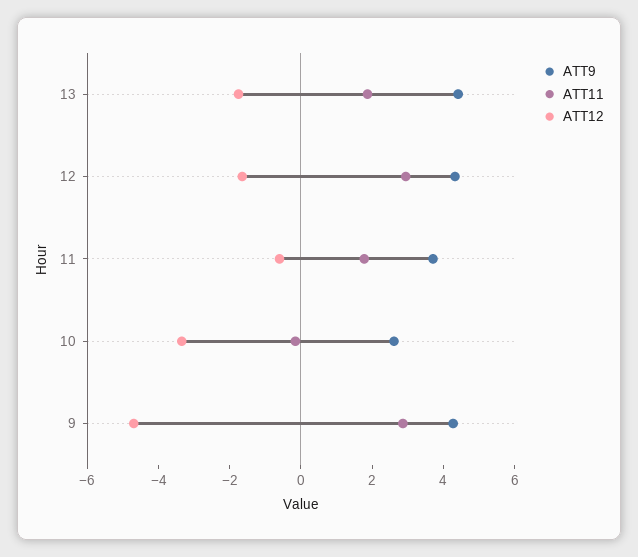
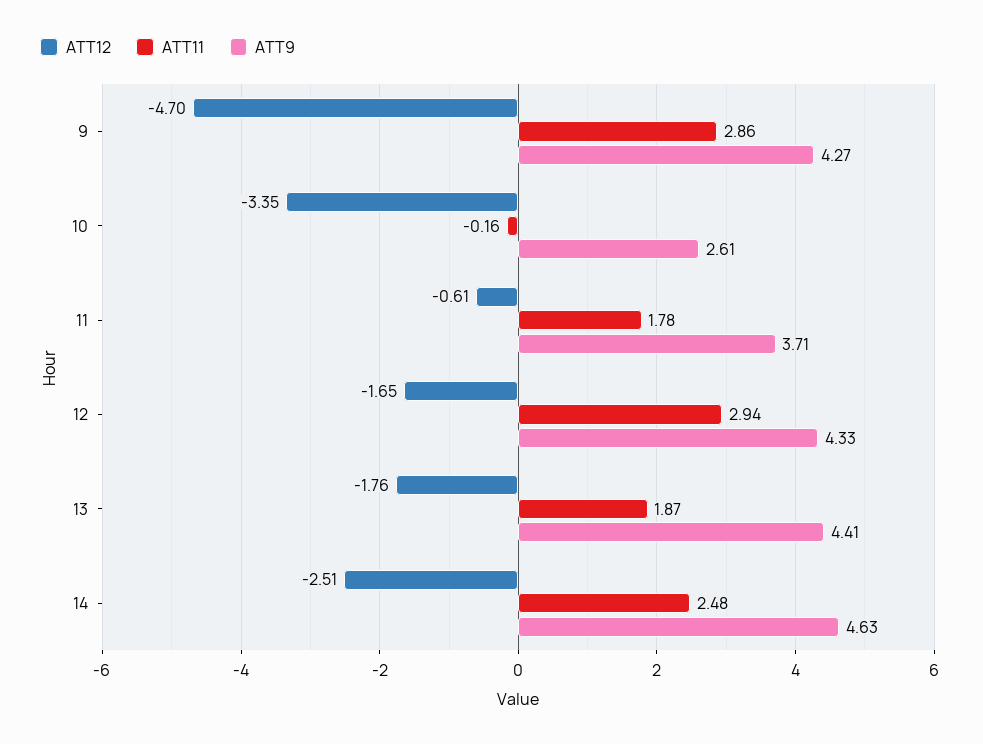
ATT12, 14: none -> -2.51
ATT11, 14: none -> 2.48
ATT9, 14: none -> 4.63

